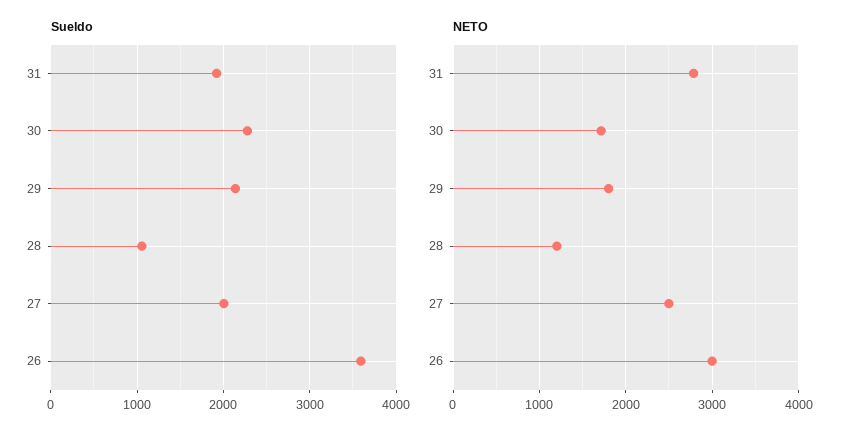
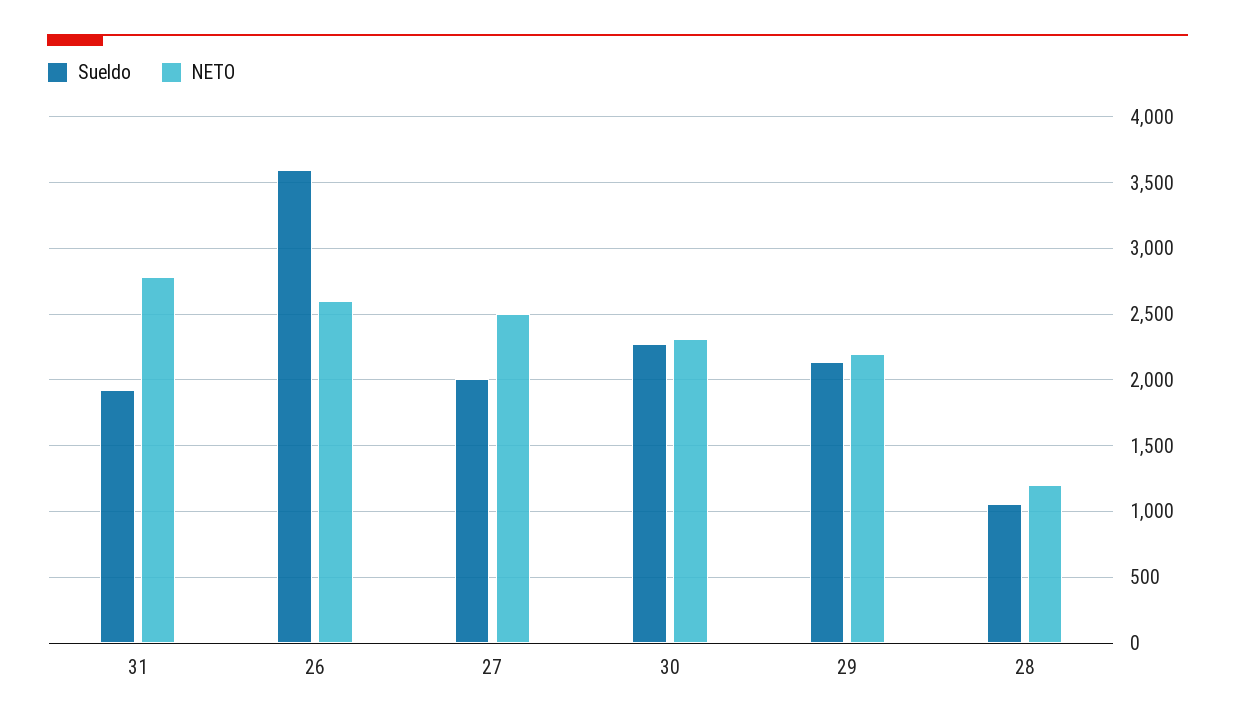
NETO, 30: 1700 -> 2300
NETO, 29: 1800 -> 2200
NETO, 26: 3000 -> 2600

